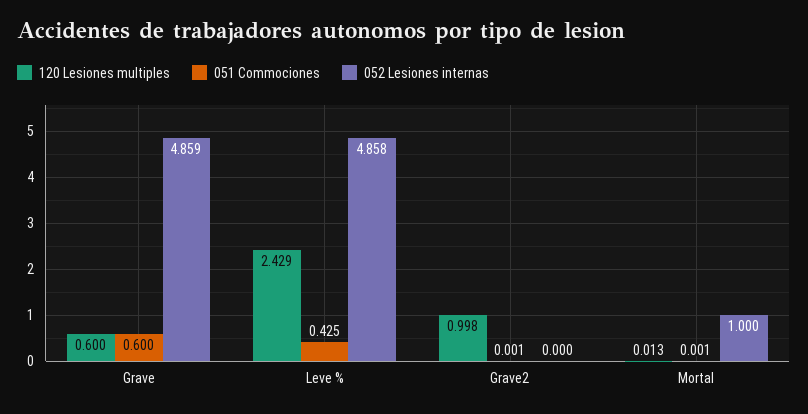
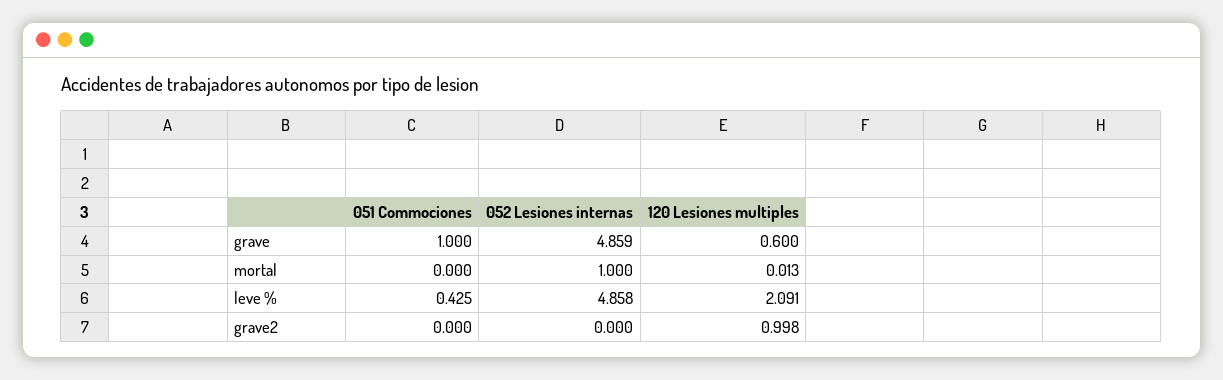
051 Commociones, Grave: 0.6 -> 1
120 Lesiones multiples, Leve %: 2.429 -> 2.091
051 Commociones, Grave2: 0.001 -> 0
051 Commociones, Mortal: 0.001 -> 0

